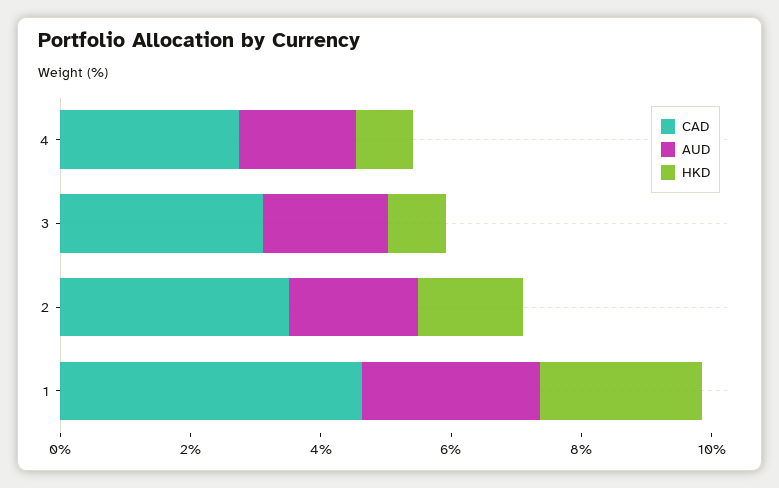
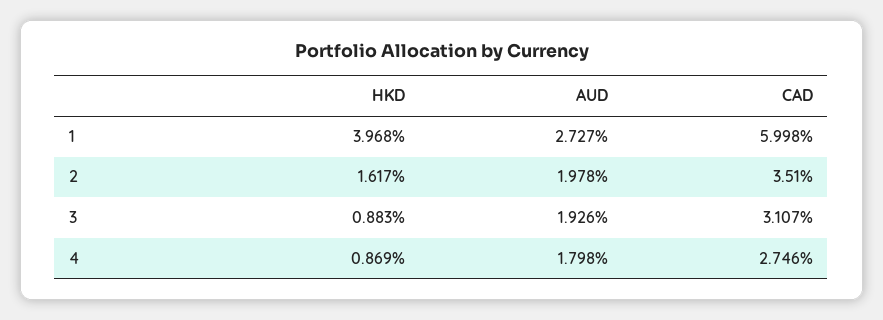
CAD, 1: 4.5 -> 5.998
HKD, 1: 2.5 -> 3.968

